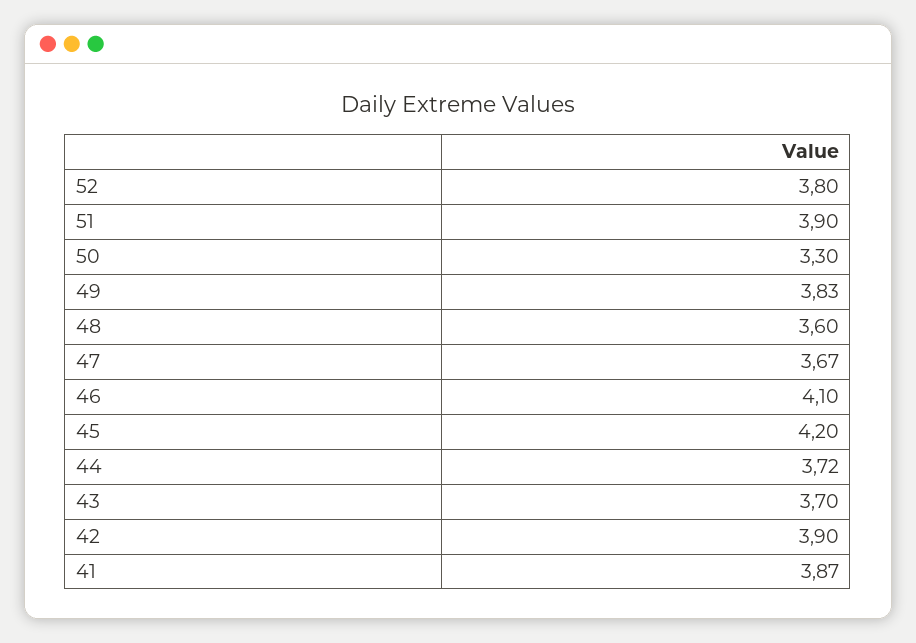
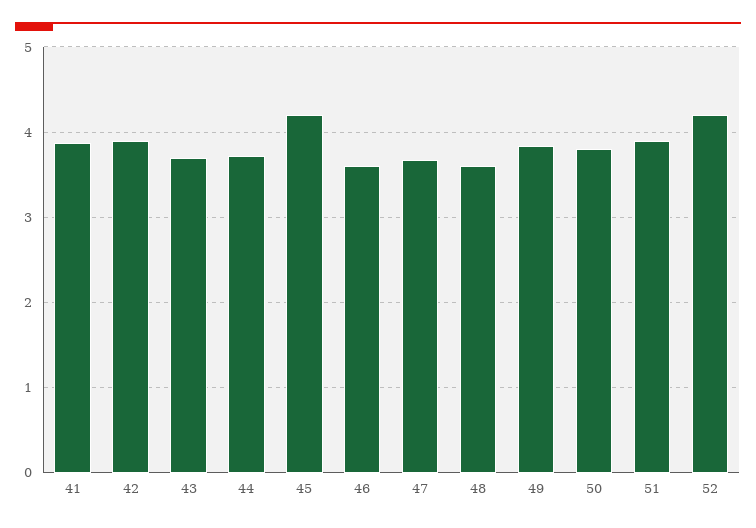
52: 3.8 -> 4.2
50: 3.3 -> 3.8
46: 4.1 -> 3.6

